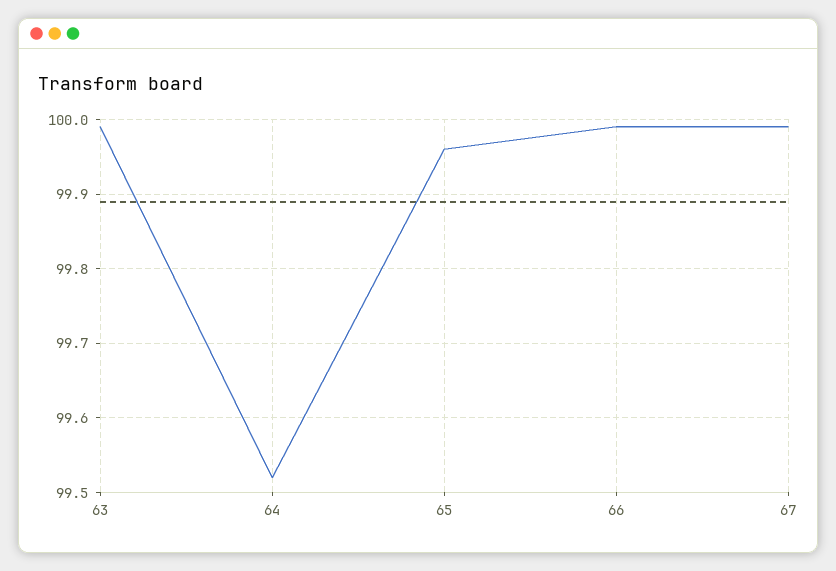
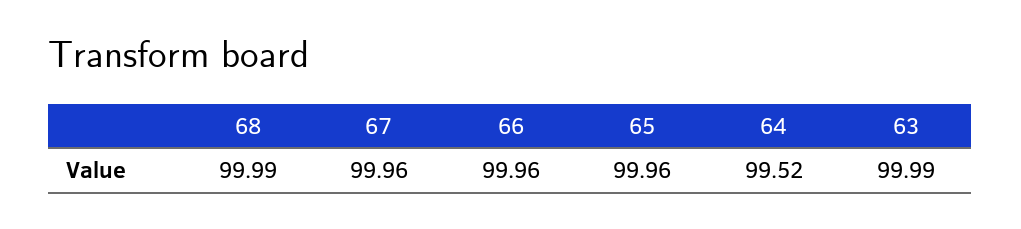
66: 99.99 -> 99.96
67: 99.99 -> 99.96
68: none -> 99.99

